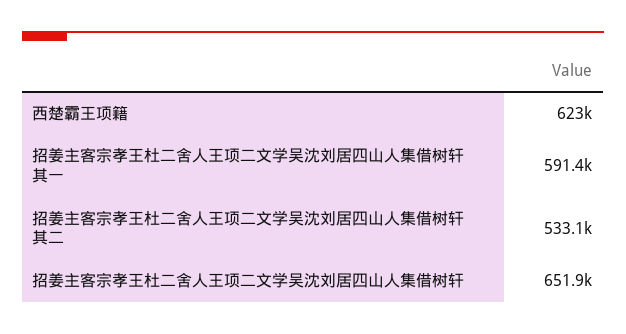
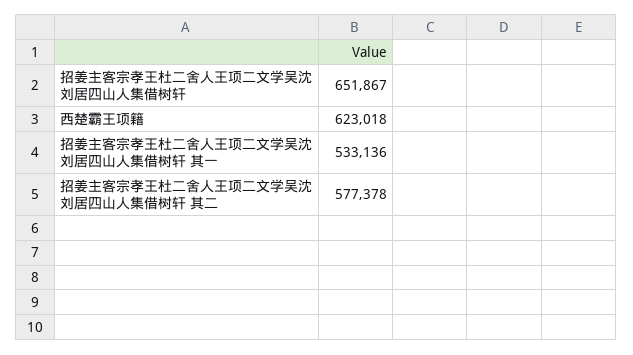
招姜主客宗孝王杜二舍人王项二文学吴沈刘居四山人集借树轩 其一: 591400 -> 533136
招姜主客宗孝王杜二舍人王项二文学吴沈刘居四山人集借树轩 其二: 533100 -> 577378

